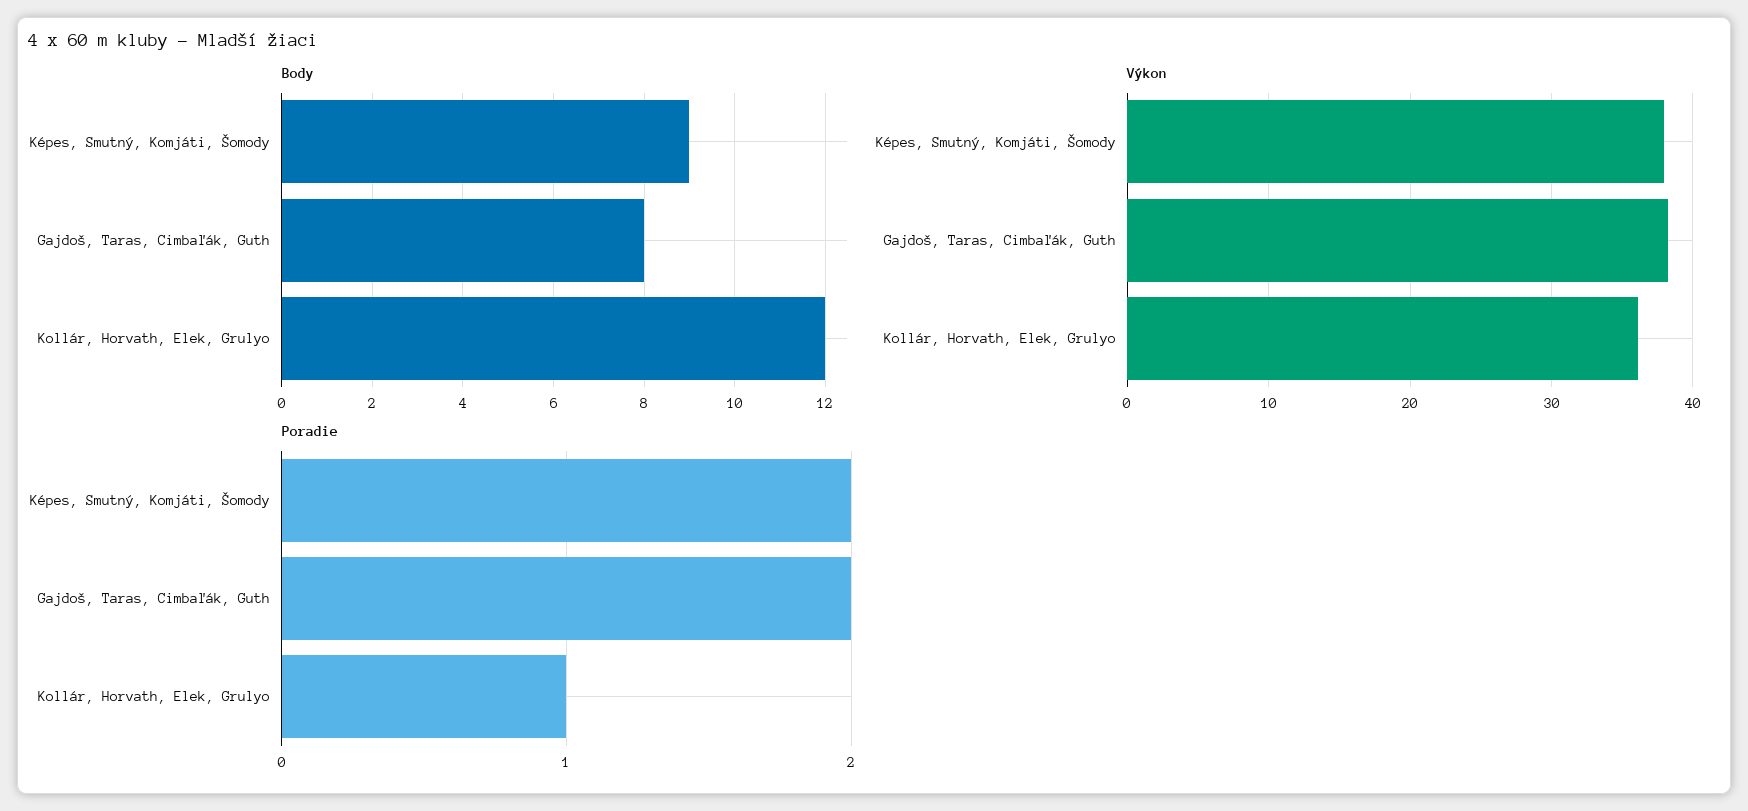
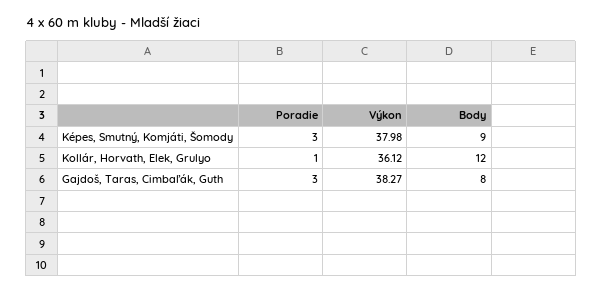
Poradie, Képes, Smutný, Komjáti, Šomody: 2 -> 3
Poradie, Gajdoš, Taras, Cimbaľák, Guth: 2 -> 3

